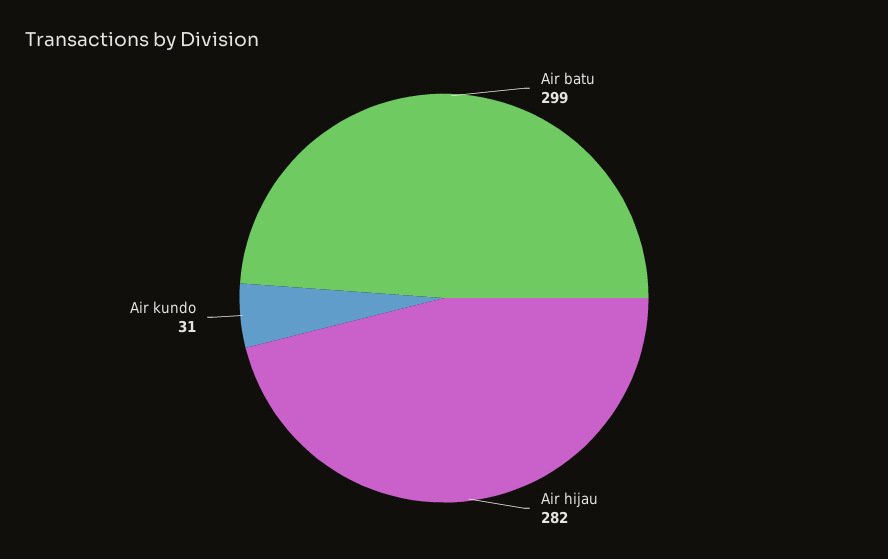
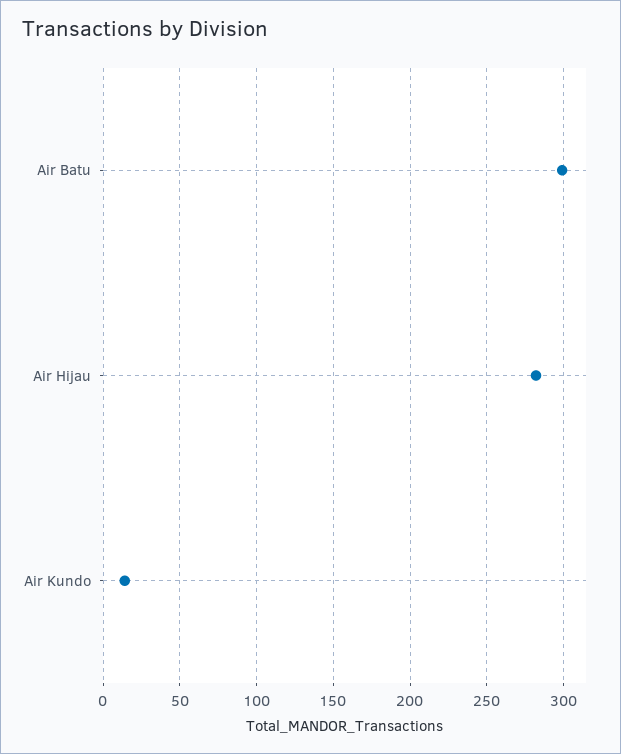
Air kundo: 31 -> 15

